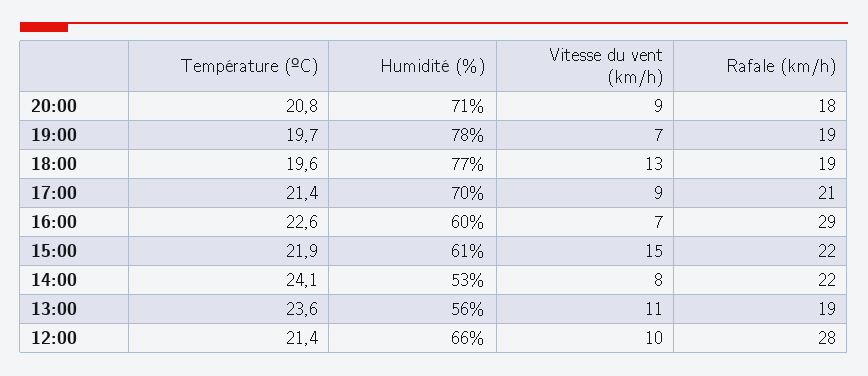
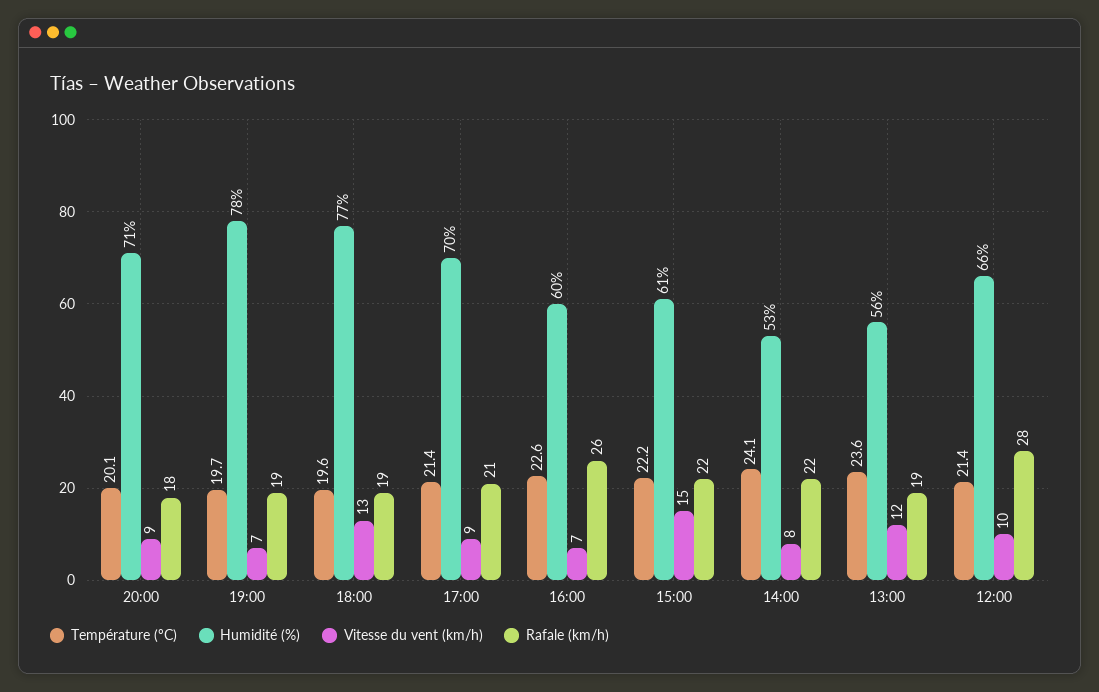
Température (ºC), 20:00: 20.8 -> 20.1
Rafale (km/h), 16:00: 29 -> 26
Température (ºC), 15:00: 21.9 -> 22.2
Vitesse du vent (km/h), 13:00: 11 -> 12

